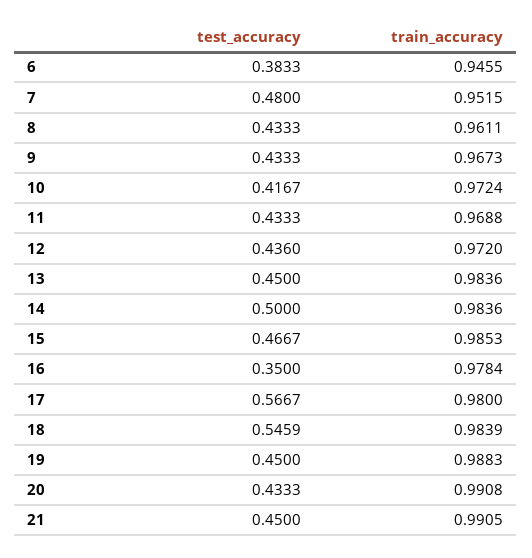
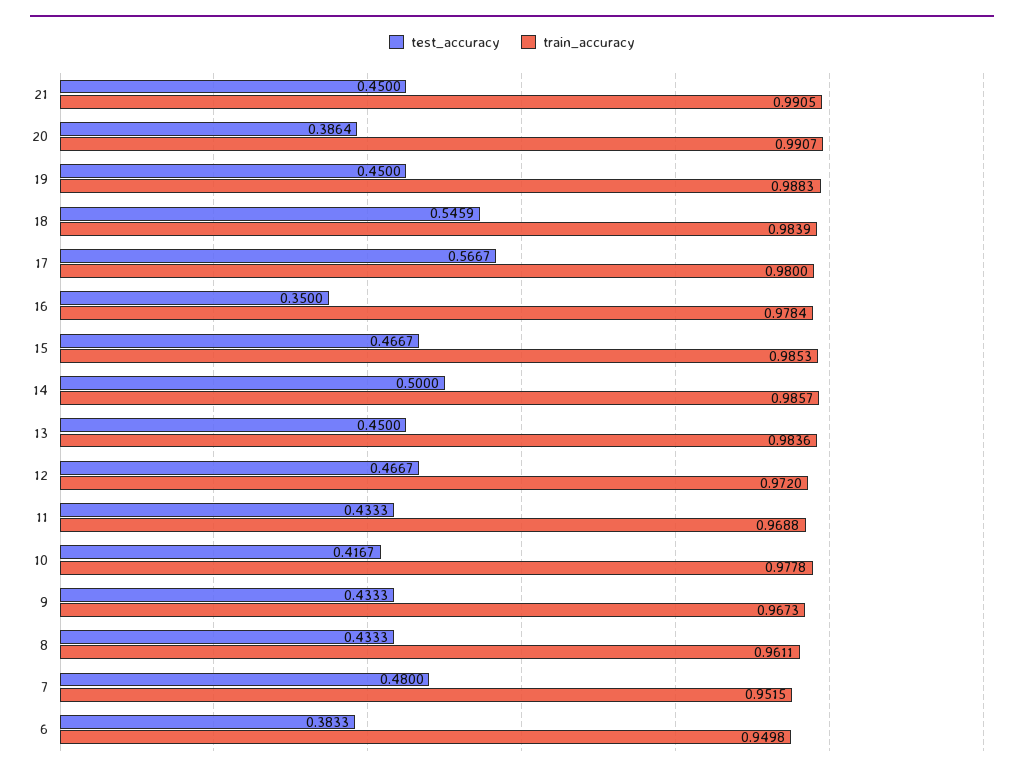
train_accuracy, 6: 0.9455 -> 0.9498
train_accuracy, 10: 0.9724 -> 0.9778
test_accuracy, 12: 0.436 -> 0.4667
train_accuracy, 14: 0.9836 -> 0.9857
test_accuracy, 20: 0.4333 -> 0.3864
train_accuracy, 20: 0.9908 -> 0.9907

